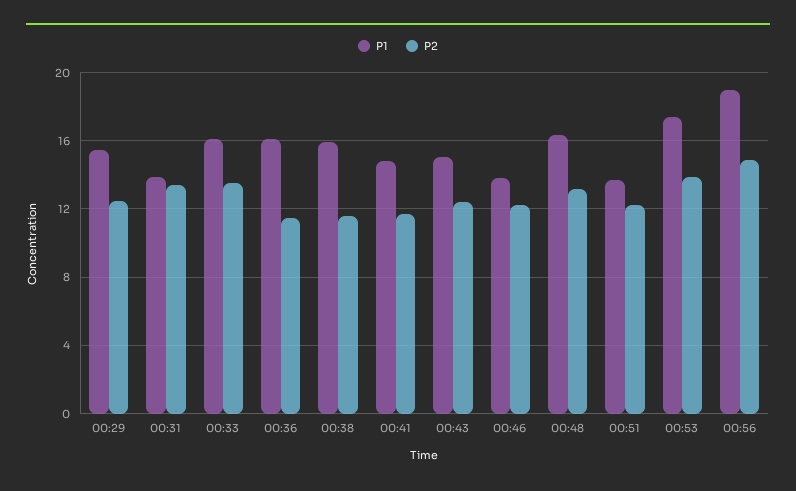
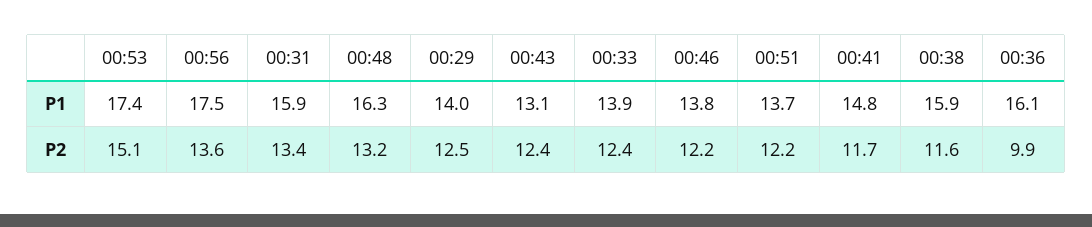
P1, 00:29: 15.5 -> 14
P1, 00:31: 14 -> 15.9
P1, 00:33: 16 -> 13.9
P2, 00:33: 13.5 -> 12.4
P2, 00:36: 11.5 -> 9.9
P1, 00:43: 15 -> 13.1
P2, 00:53: 14 -> 15.1
P1, 00:56: 19 -> 17.5
P2, 00:56: 15 -> 13.6

